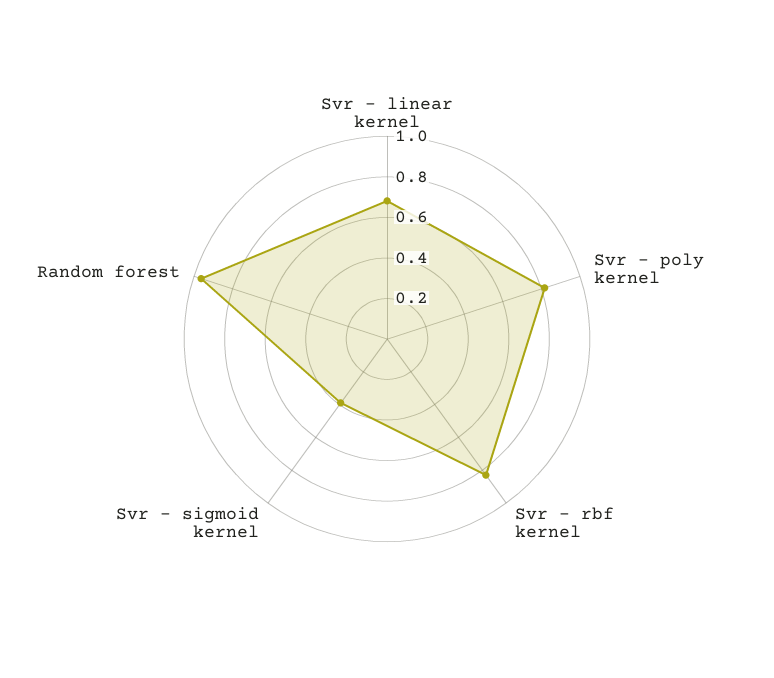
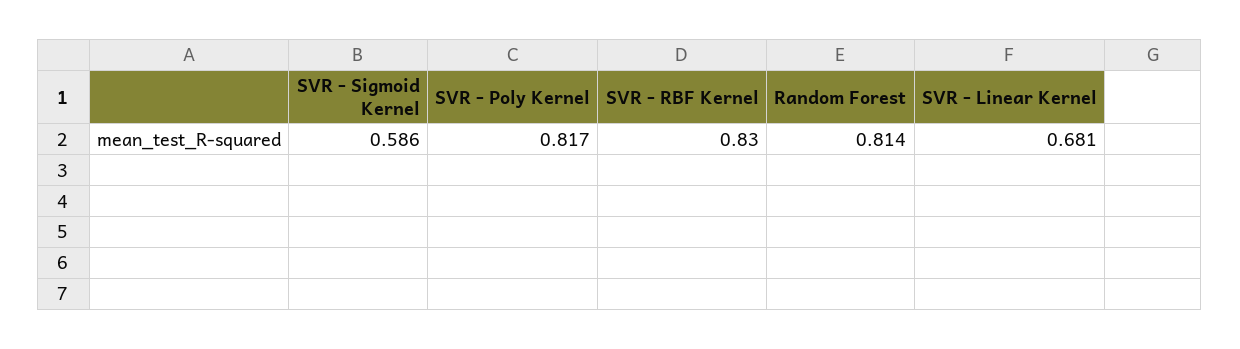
Svr - sigmoid kernel: 0.4 -> 0.586
Random forest: 0.95 -> 0.814

